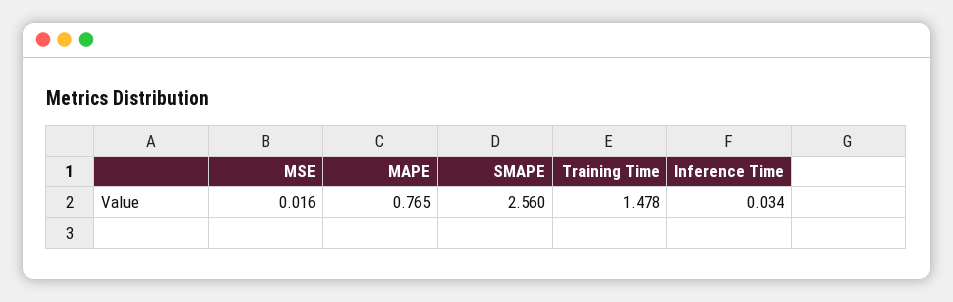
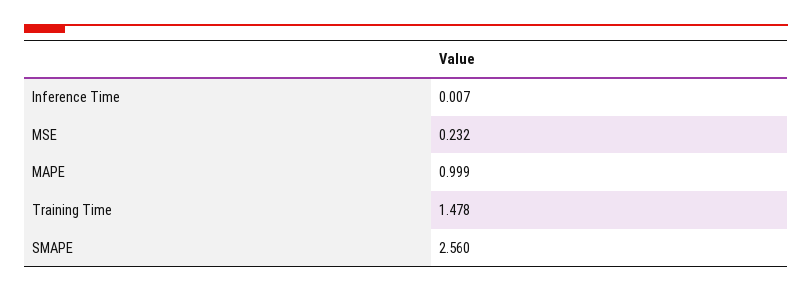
MSE: 0.016 -> 0.232
MAPE: 0.765 -> 0.999
Inference Time: 0.034 -> 0.007

